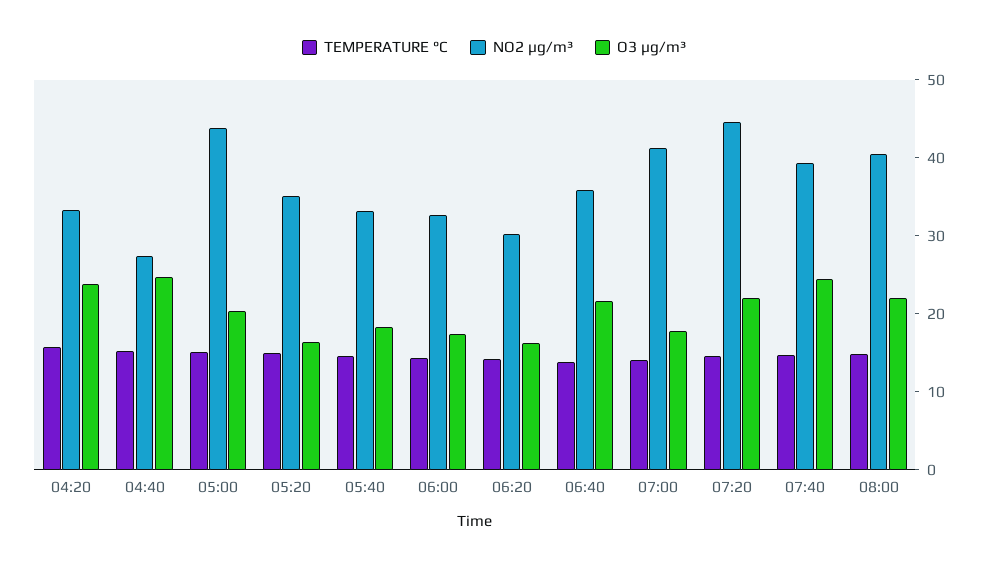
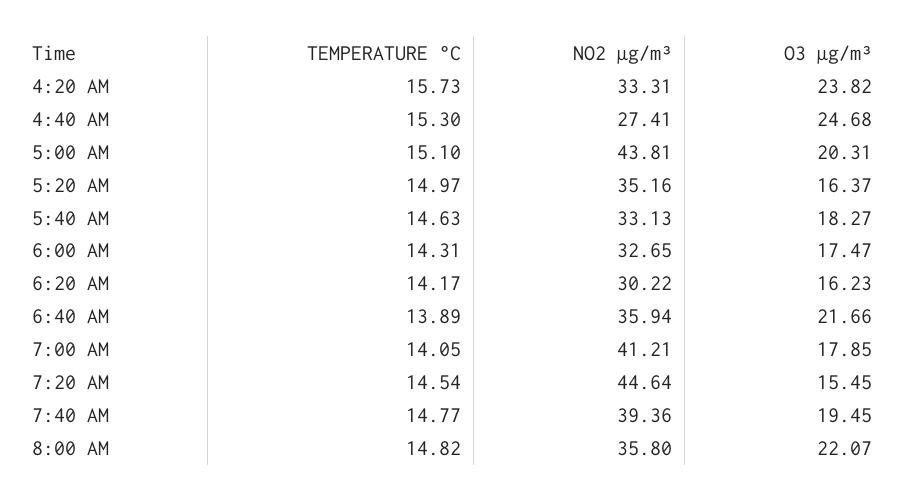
O3 µg/m³, 07:20: 22 -> 15.45
O3 µg/m³, 07:40: 24 -> 19.45
NO2 µg/m³, 08:00: 40 -> 35.8

